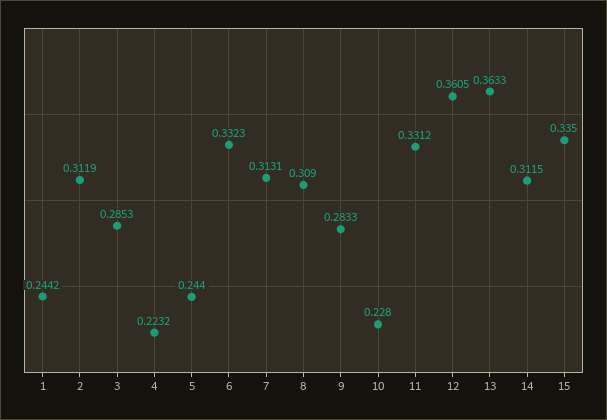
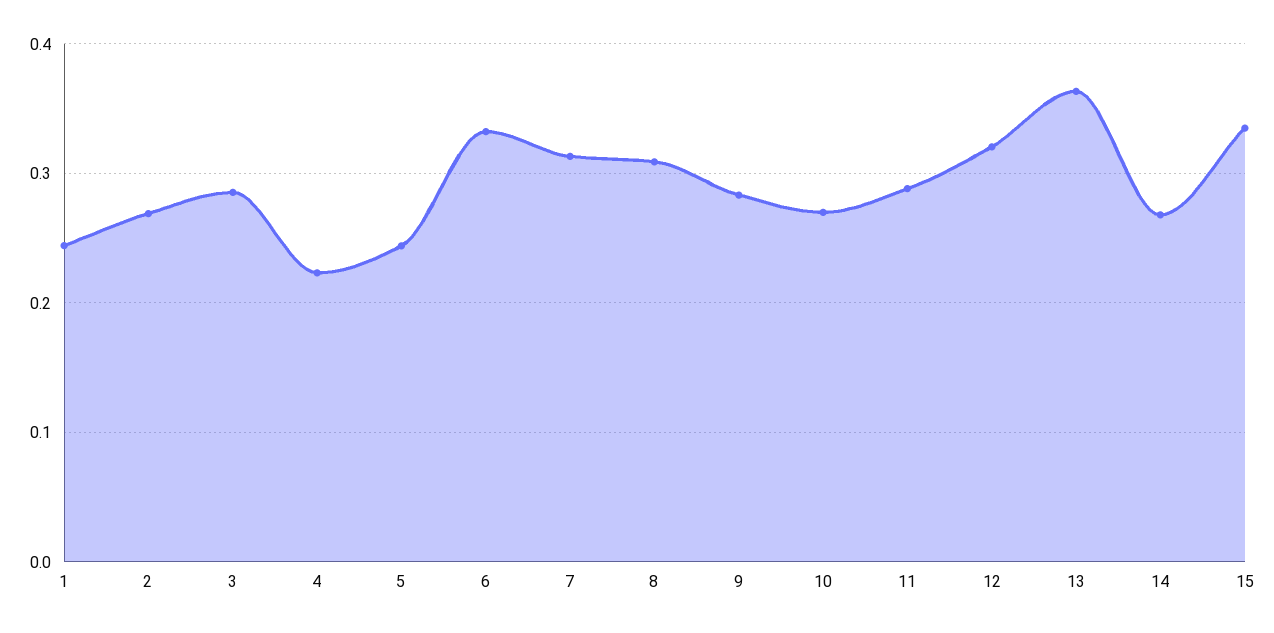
2: 0.3119 -> 0.27
10: 0.228 -> 0.27
11: 0.3312 -> 0.29
12: 0.3605 -> 0.32
14: 0.3115 -> 0.27

